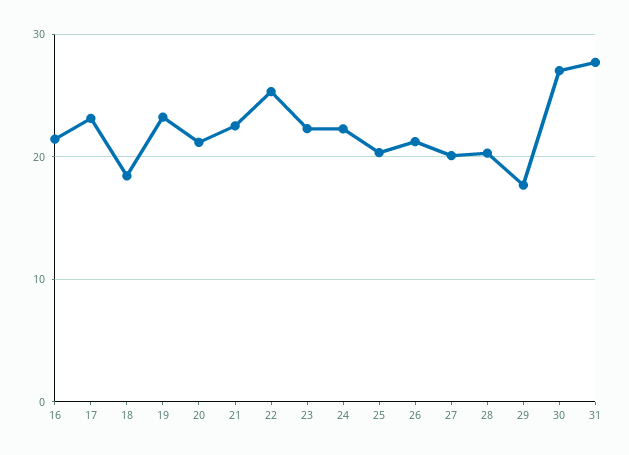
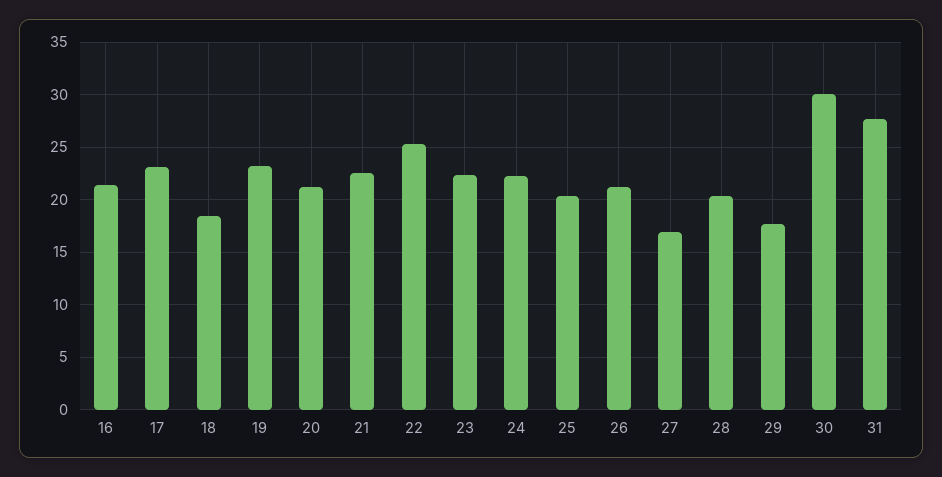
27: 20 -> 17
30: 27 -> 30

